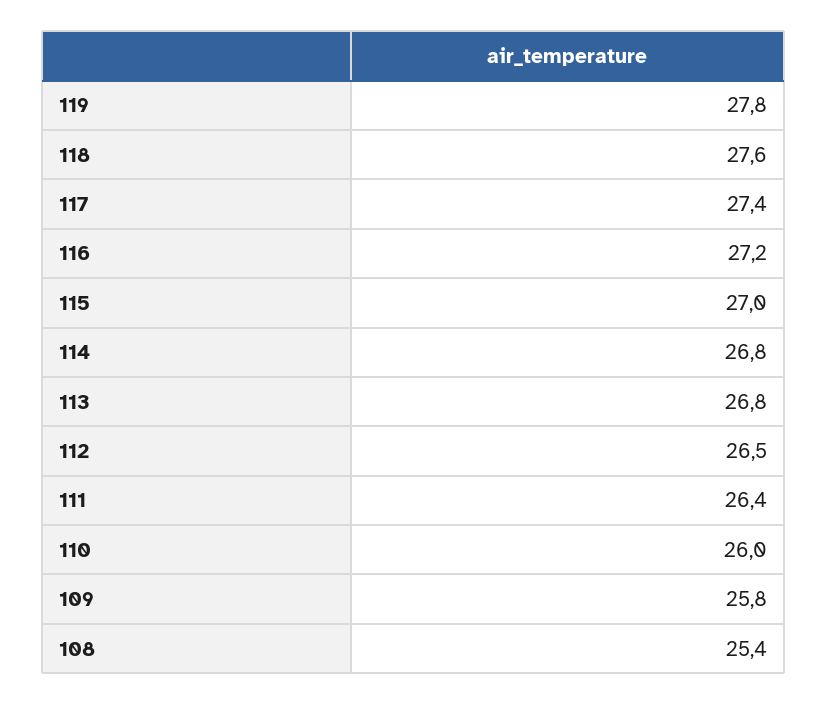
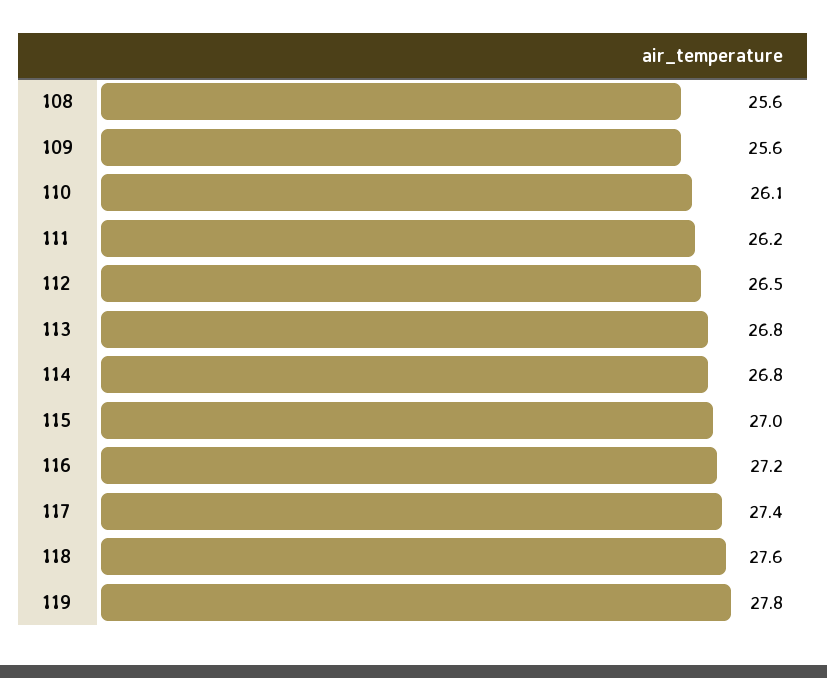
111: 26.4 -> 26.2
110: 26 -> 26.1
109: 25.8 -> 25.6
108: 25.4 -> 25.6

